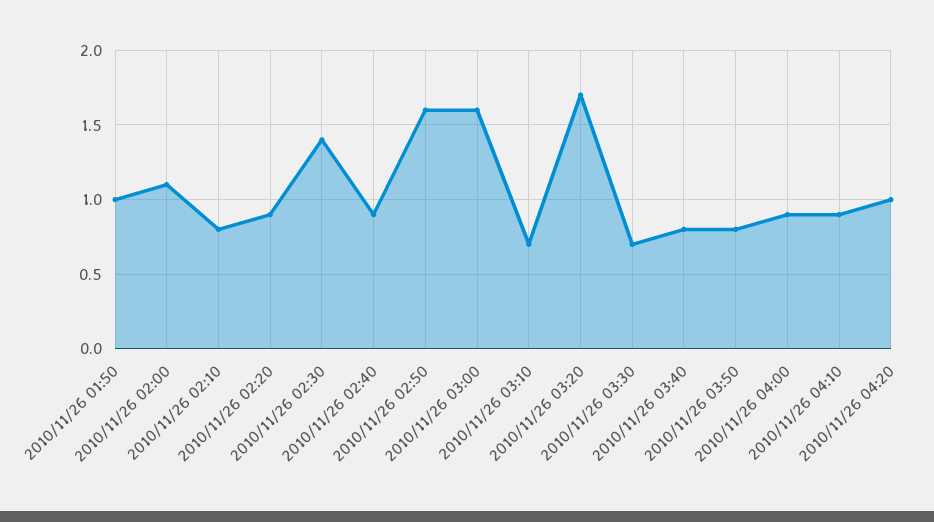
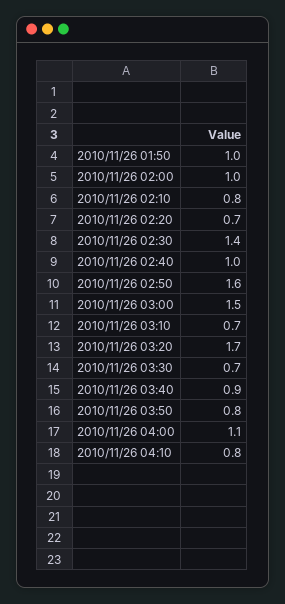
2010/11/26 02:00: 1.1 -> 1
2010/11/26 02:20: 0.9 -> 0.7
2010/11/26 02:40: 0.9 -> 1
2010/11/26 03:00: 1.6 -> 1.5
2010/11/26 03:40: 0.8 -> 0.9
2010/11/26 04:00: 0.9 -> 1.1
2010/11/26 04:10: 0.9 -> 0.8
2010/11/26 04:20: 1 -> none

